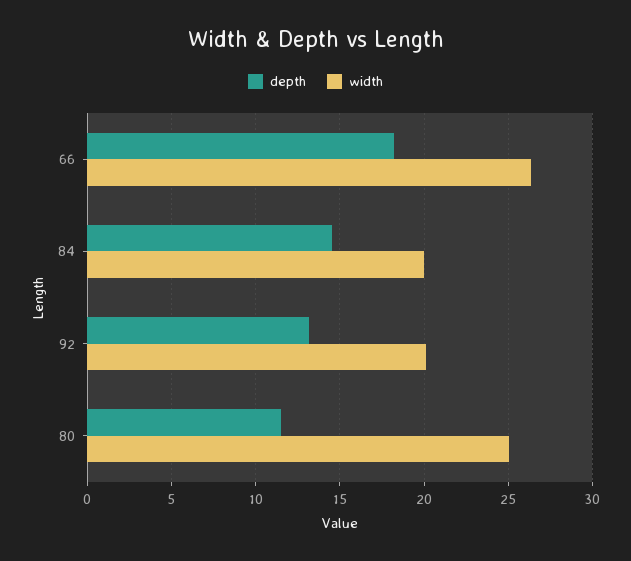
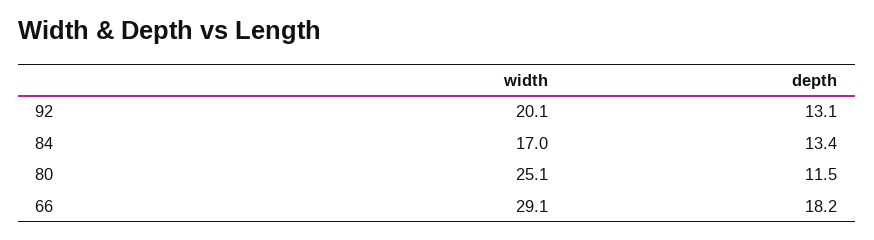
width, 66: 26.5 -> 29.1
depth, 84: 14.5 -> 13.4
width, 84: 20 -> 17

